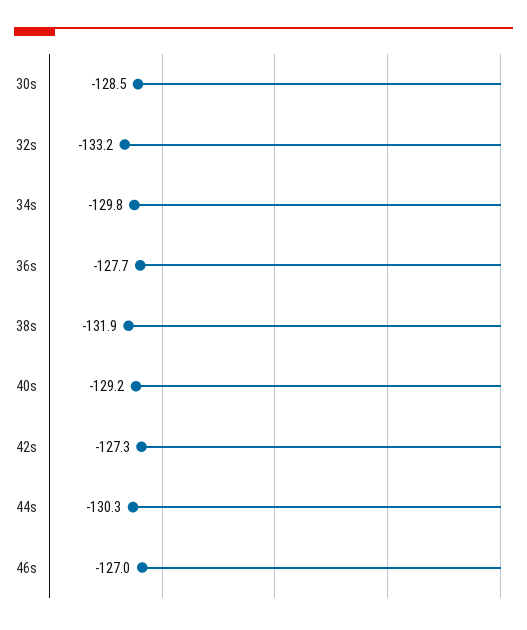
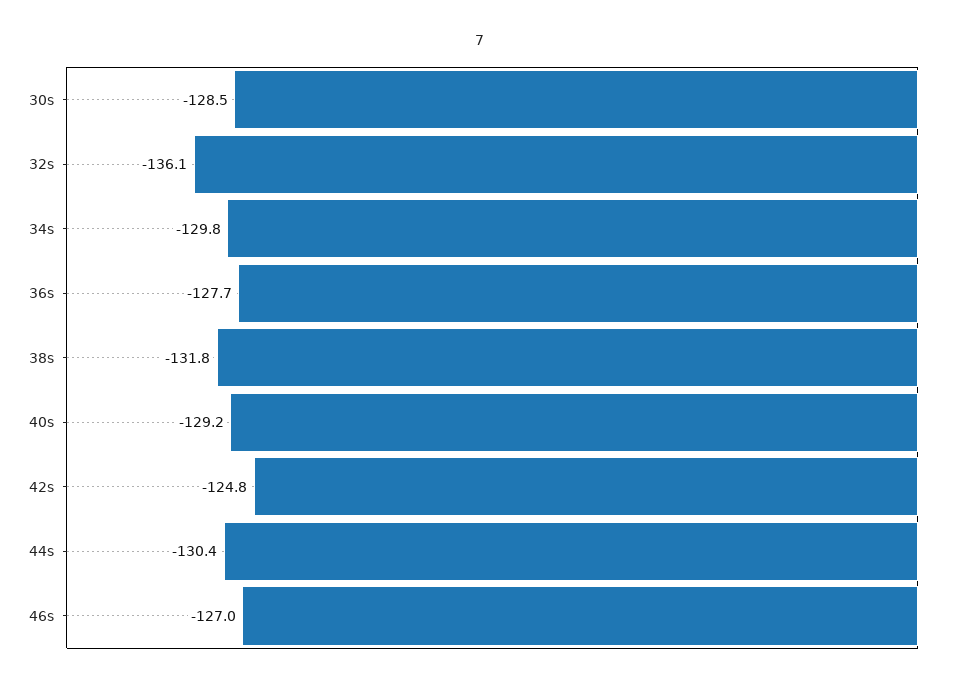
32s: -133.2 -> -136.1
38s: -131.9 -> -131.8
42s: -127.3 -> -124.8
44s: -130.3 -> -130.4

